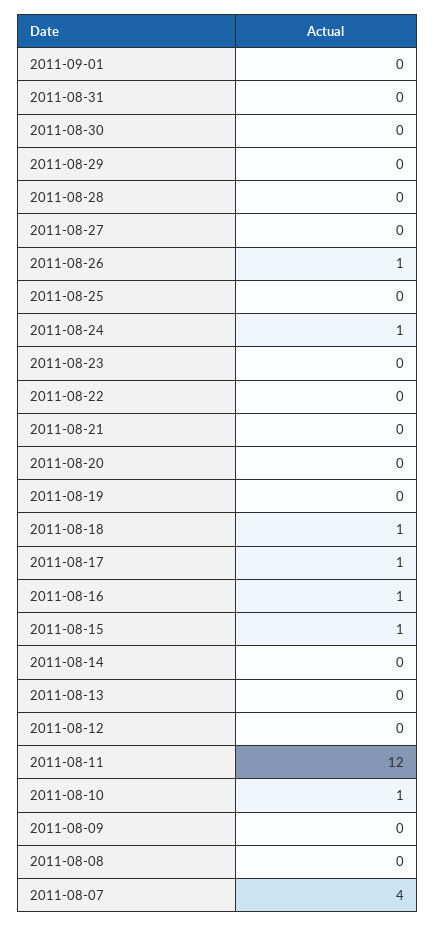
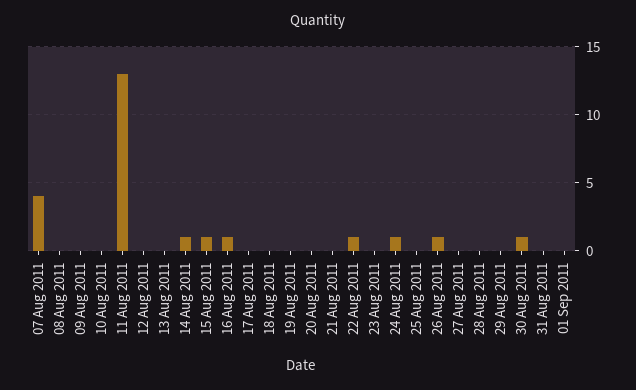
2011-08-30: 0 -> 1
2011-08-22: 0 -> 1
2011-08-18: 1 -> 0
2011-08-17: 1 -> 0
2011-08-14: 0 -> 1
2011-08-11: 12 -> 13
2011-08-10: 1 -> 0

